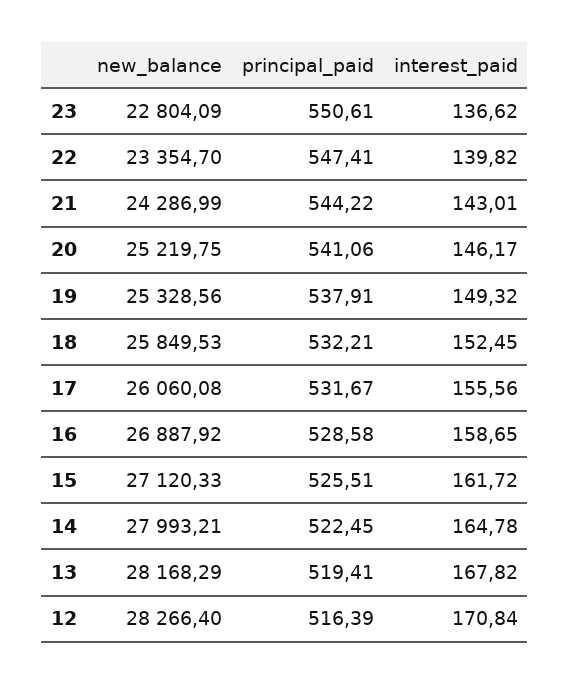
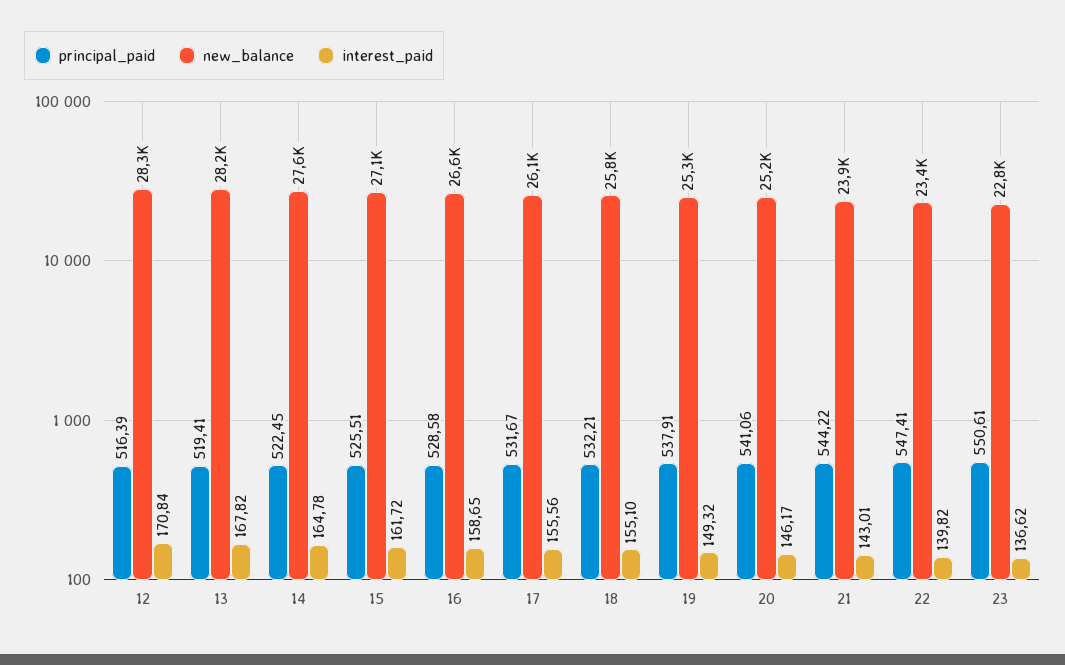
new_balance, 21: 24286.99 -> 23900
interest_paid, 18: 152.45 -> 155.1
new_balance, 16: 26887.92 -> 26600
new_balance, 14: 27993.21 -> 27600

